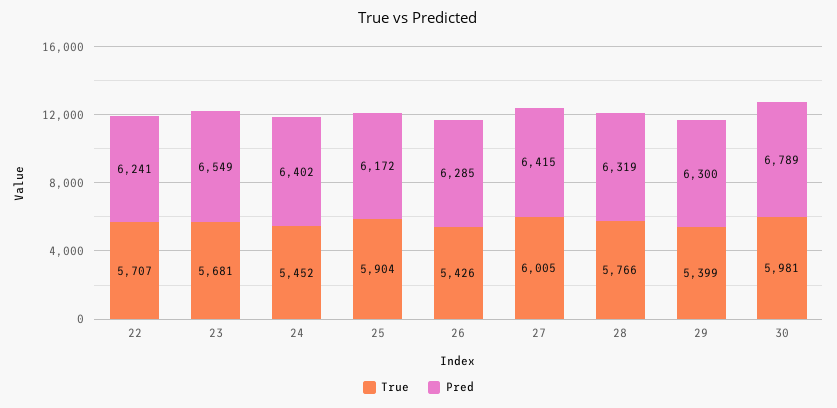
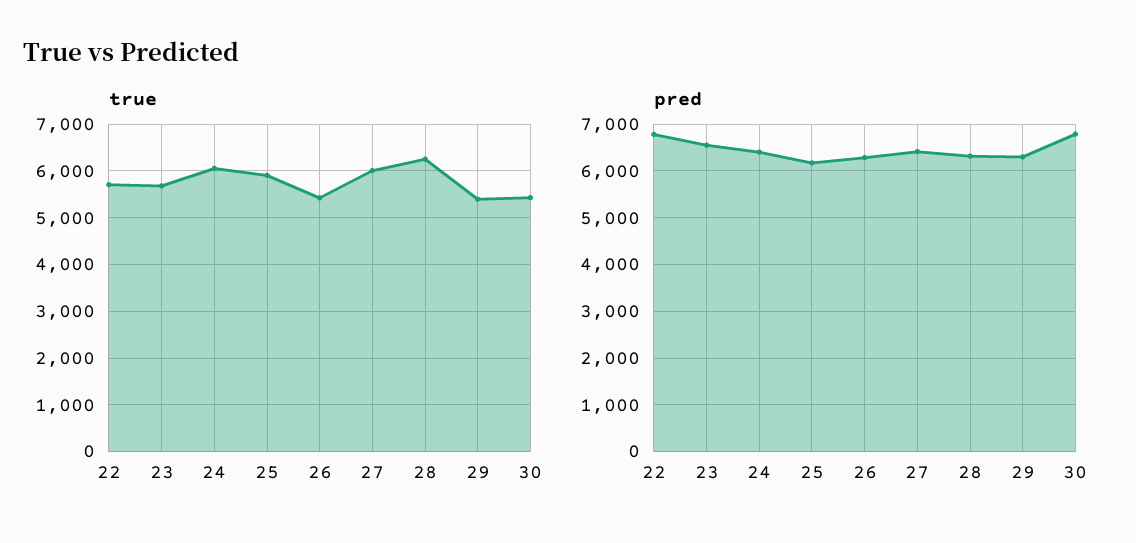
Pred, 22: 6241 -> 6800
True, 24: 5452 -> 6000
True, 28: 5766 -> 6200
True, 30: 5981 -> 5400

